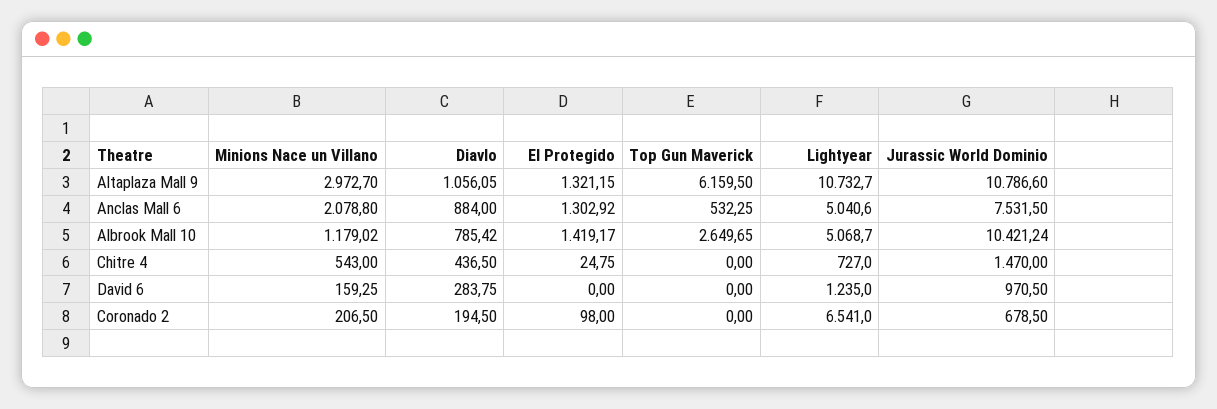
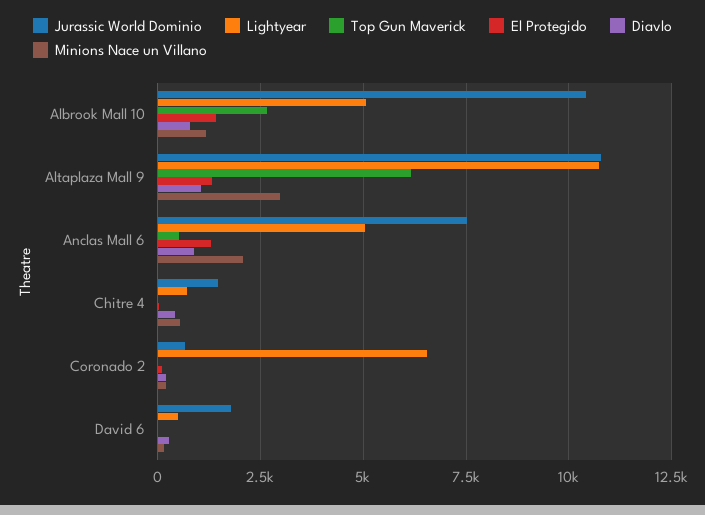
Lightyear, David 6: 1235 -> 500
Jurassic World Dominio, David 6: 970.5 -> 1750

